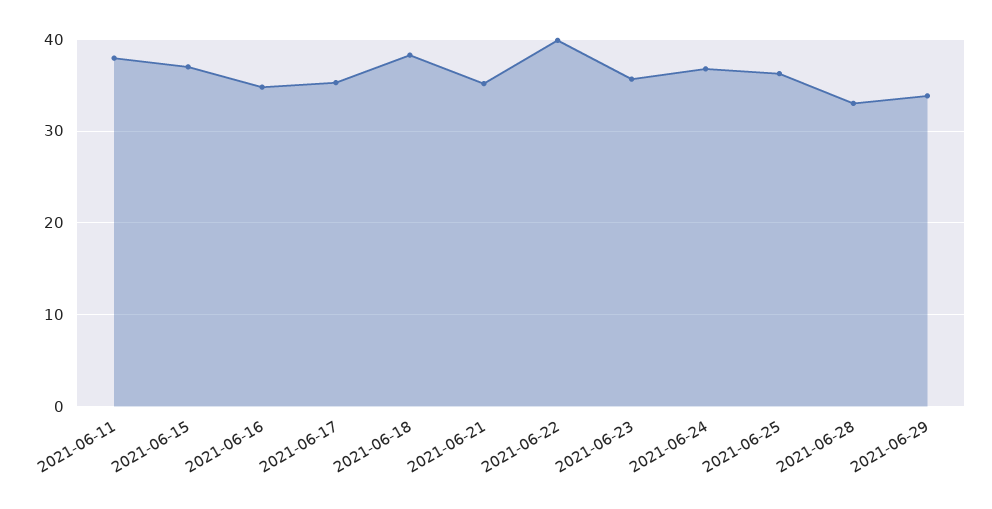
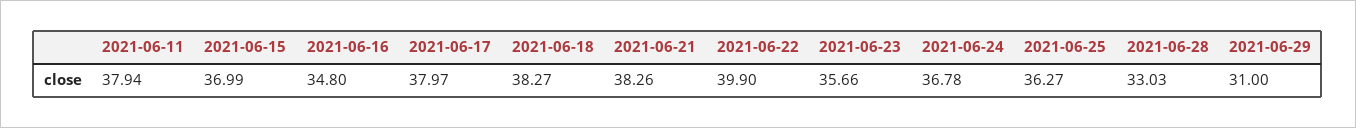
2021-06-17: 35 -> 37.97
2021-06-21: 35 -> 38.26
2021-06-29: 34 -> 31

